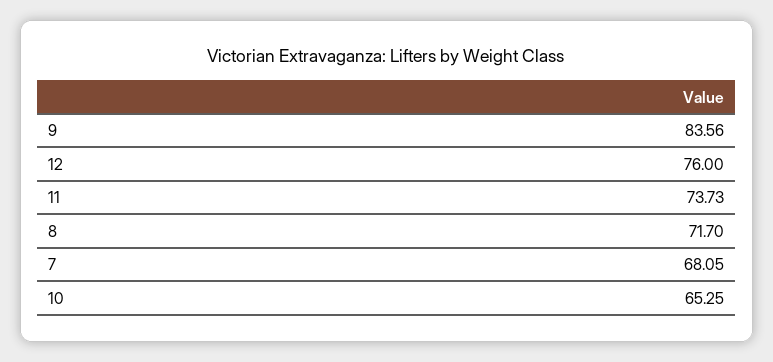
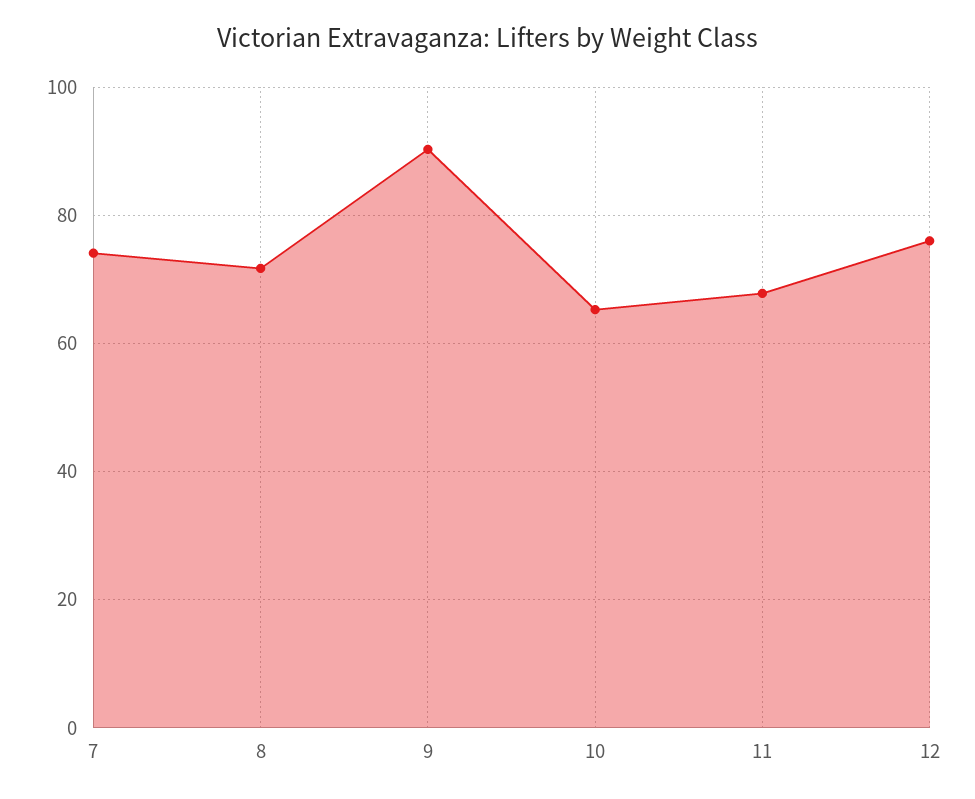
9: 83.56 -> 90
11: 73.73 -> 68
7: 68.05 -> 74

